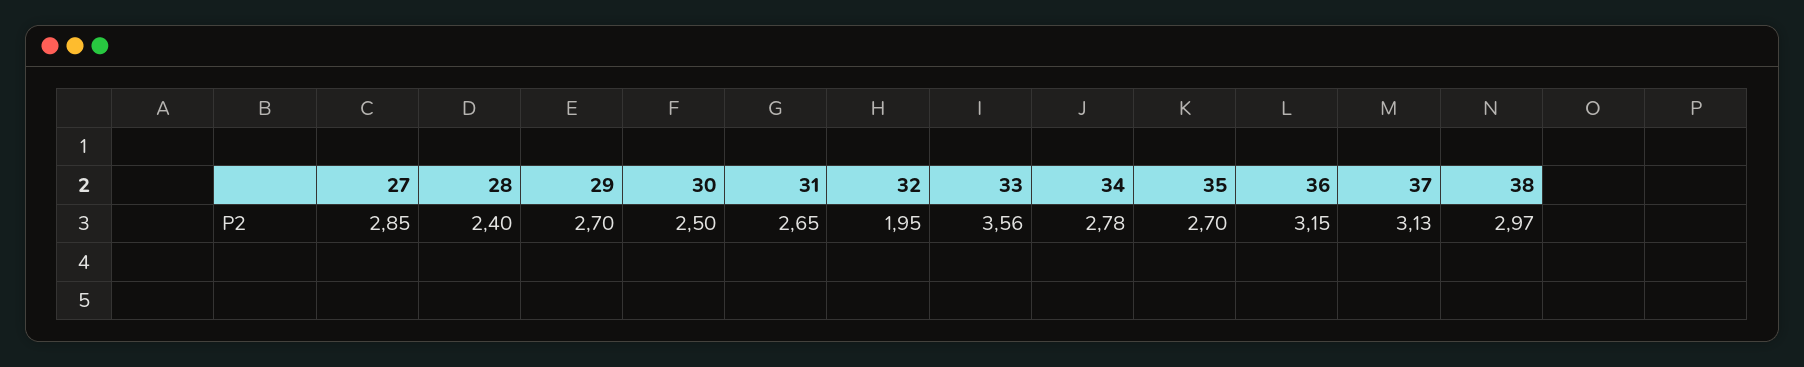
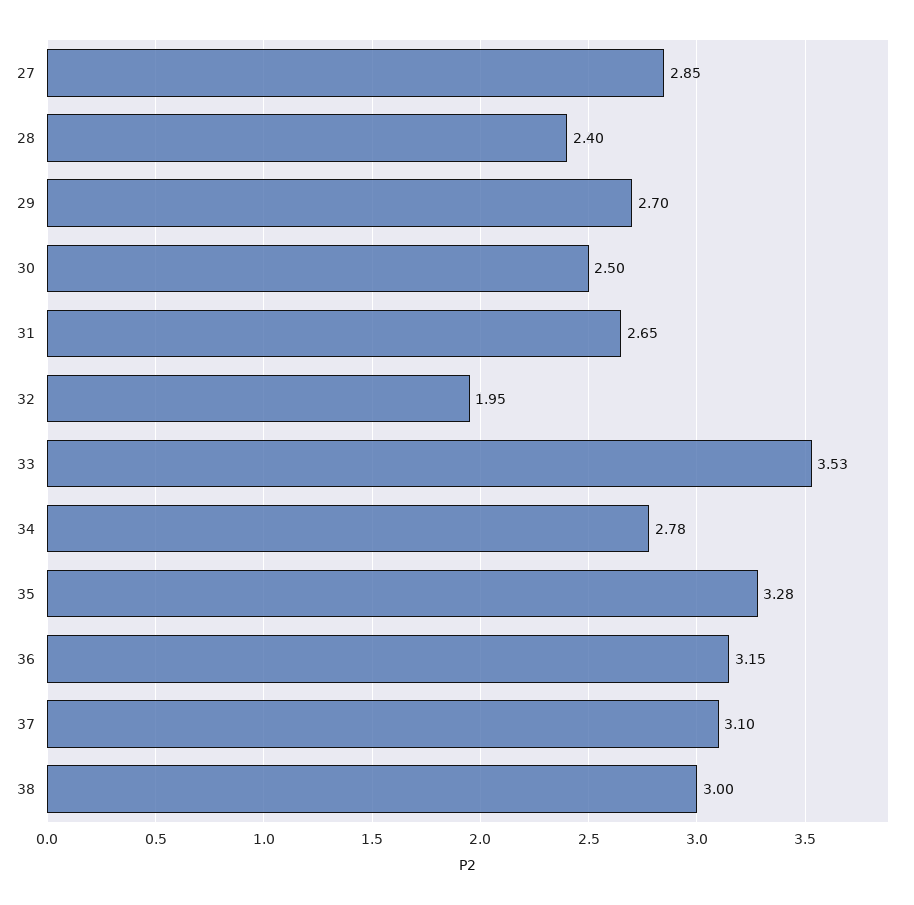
33: 3.56 -> 3.53
35: 2.7 -> 3.28
37: 3.13 -> 3.1
38: 2.97 -> 3

